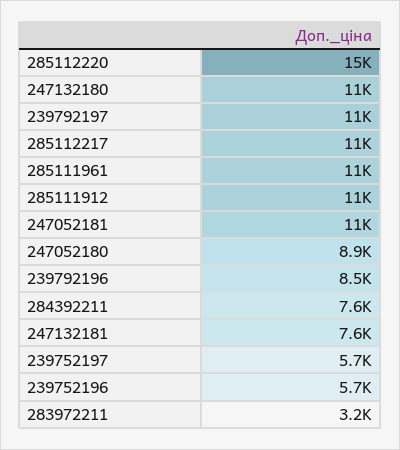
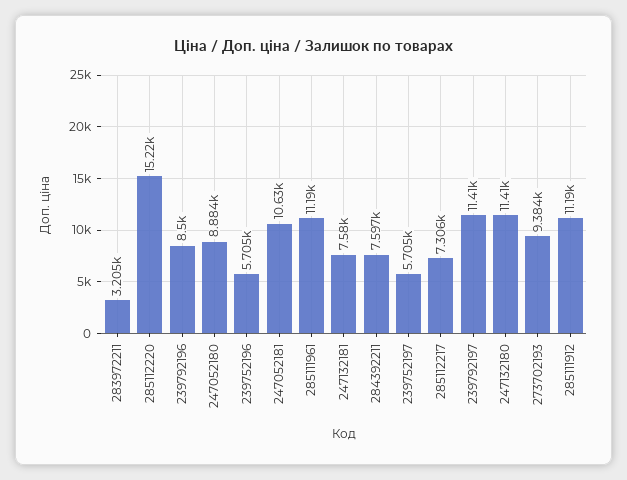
285112217: 11000 -> 7306
273702193: none -> 9384

